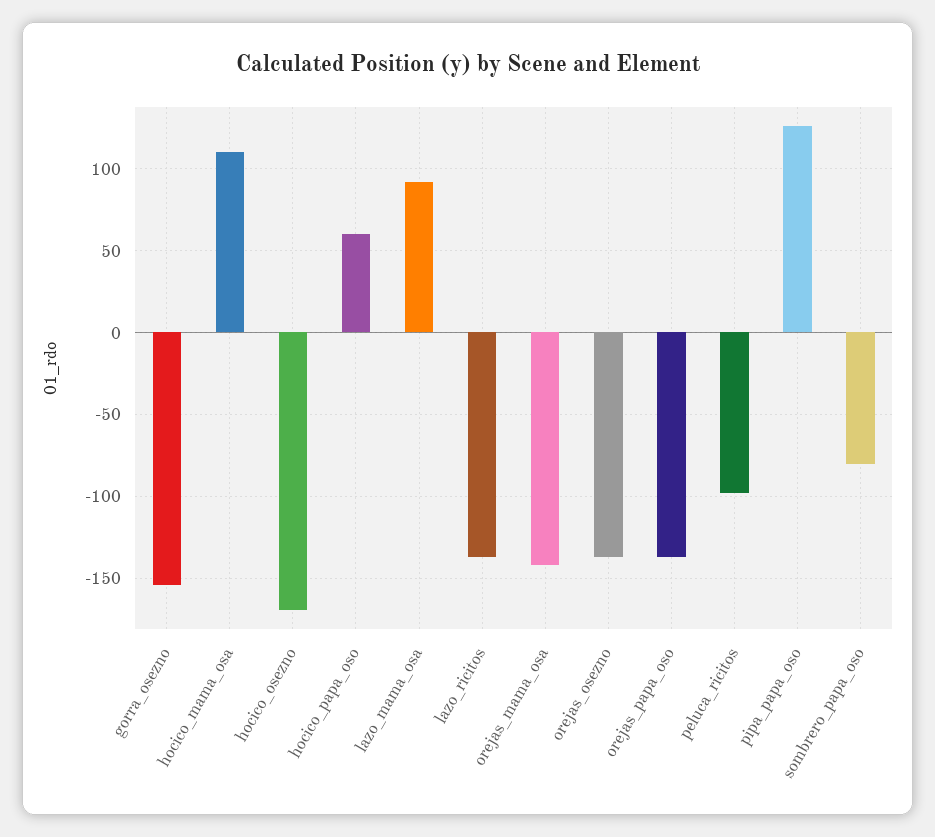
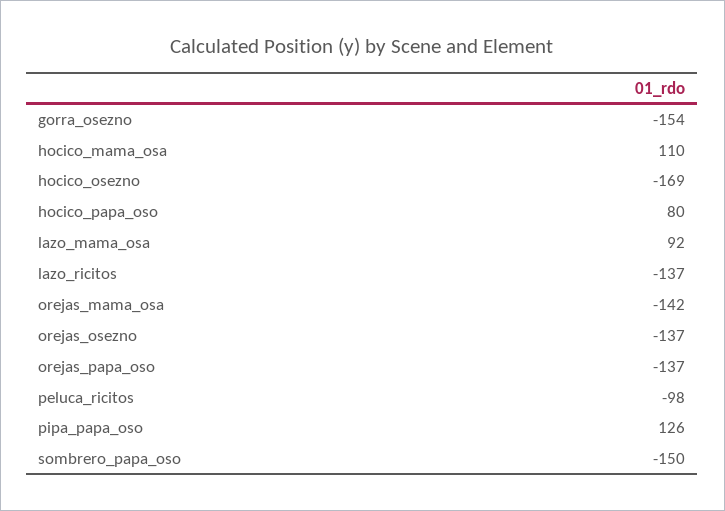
hocico_papa_oso: 60 -> 80
sombrero_papa_oso: -80 -> -150

